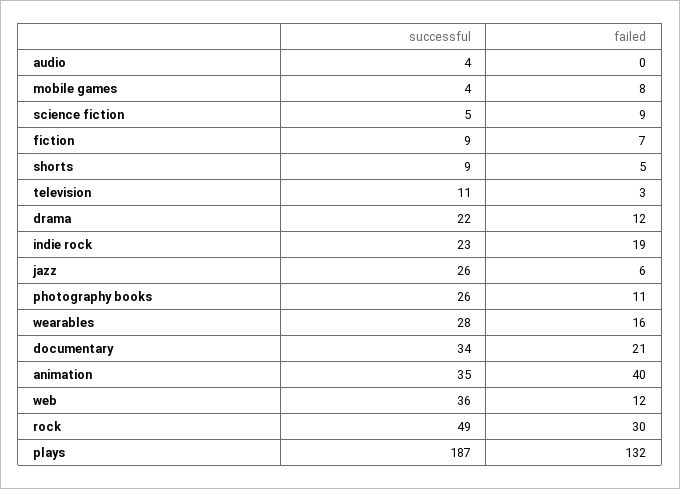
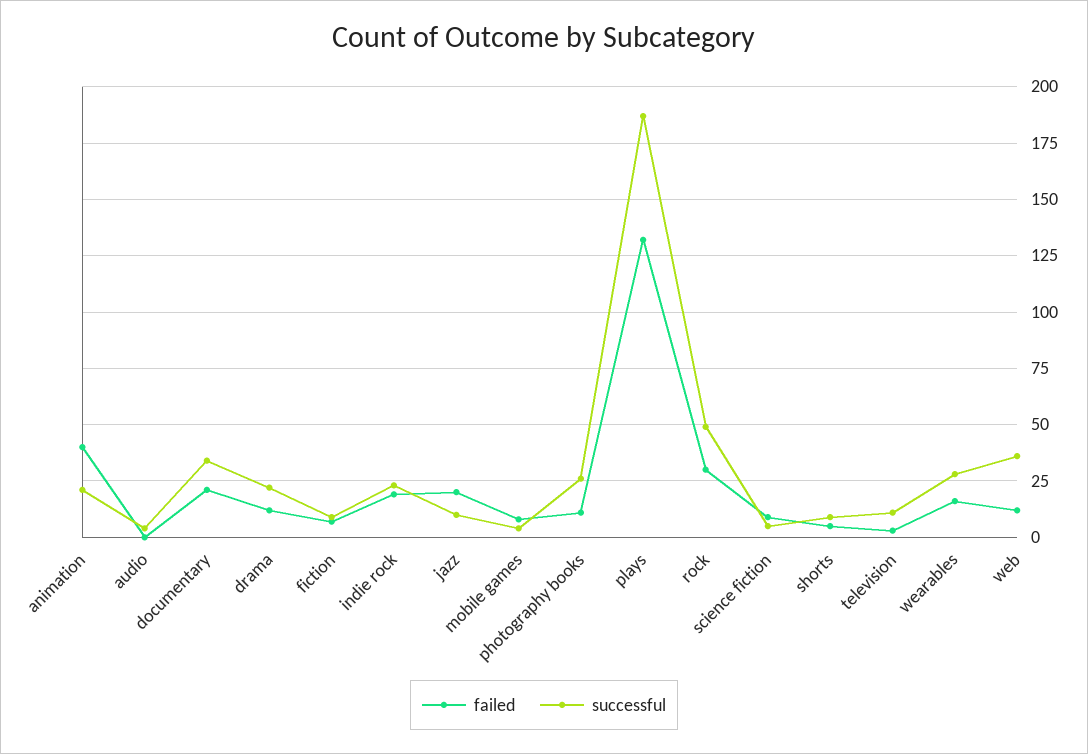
successful, jazz: 26 -> 10
failed, jazz: 6 -> 20
successful, animation: 35 -> 20

